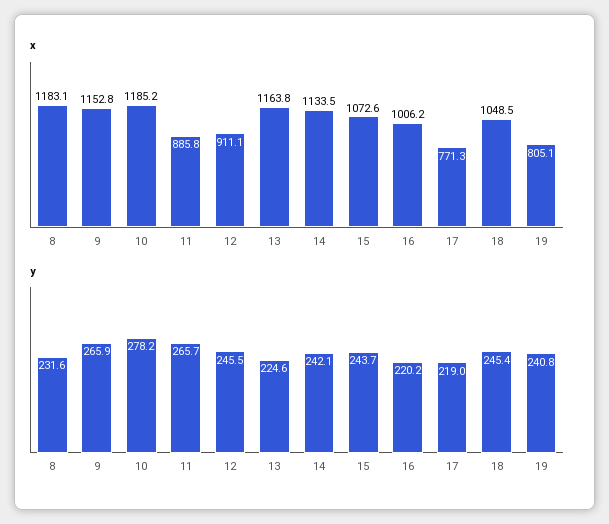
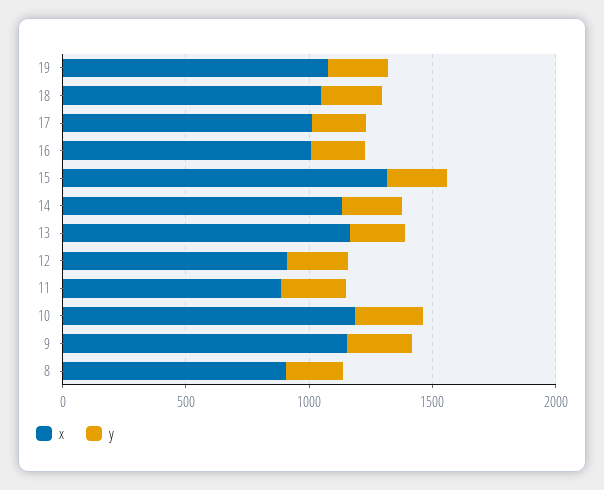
x, 8: 1183.1 -> 900
x, 15: 1072.6 -> 1300
x, 17: 771.3 -> 1000
x, 19: 805.1 -> 1100

